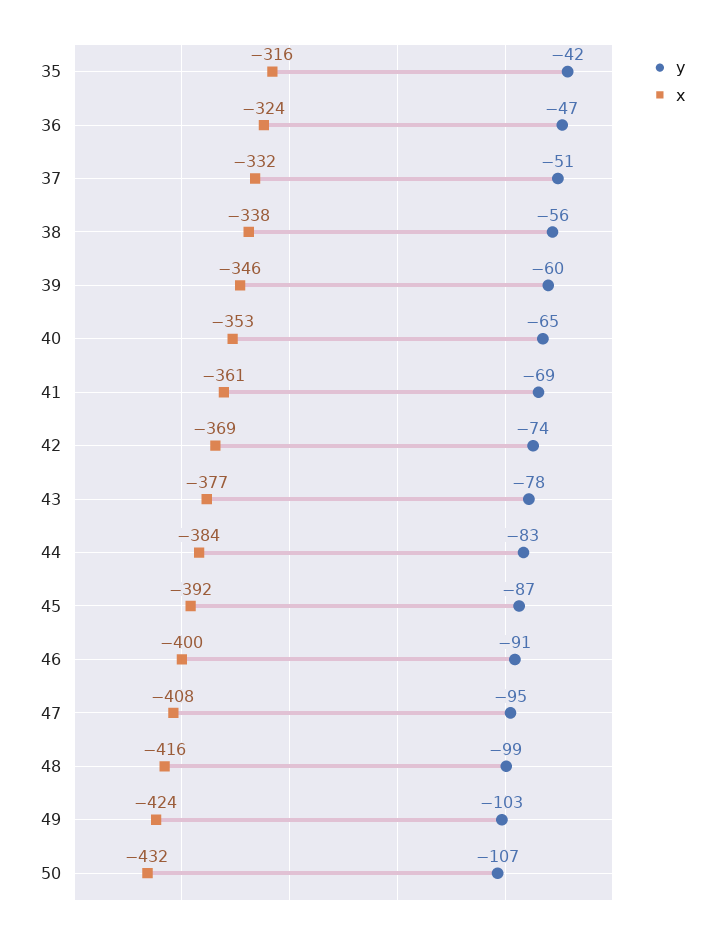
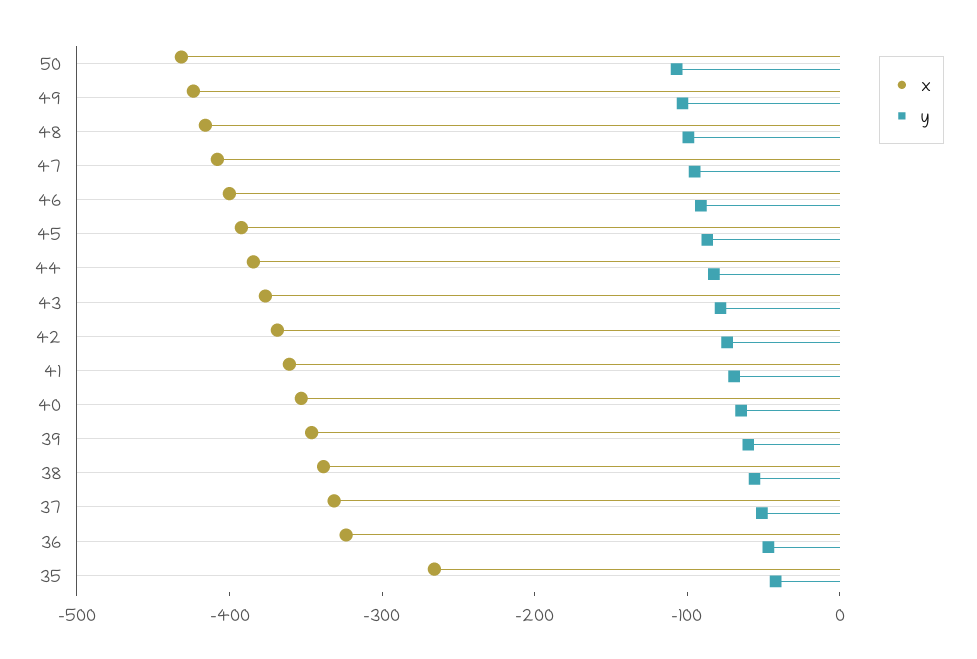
x, 35: -316 -> -260

